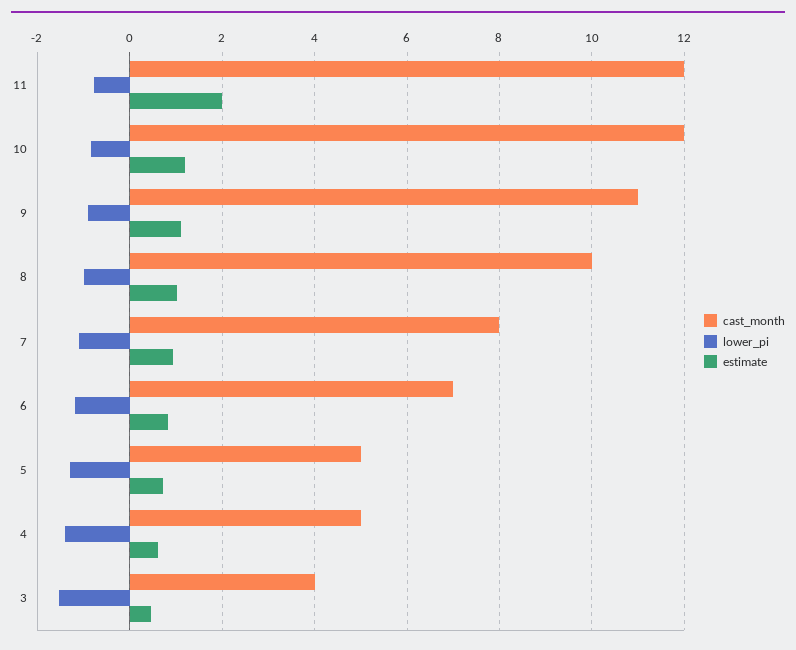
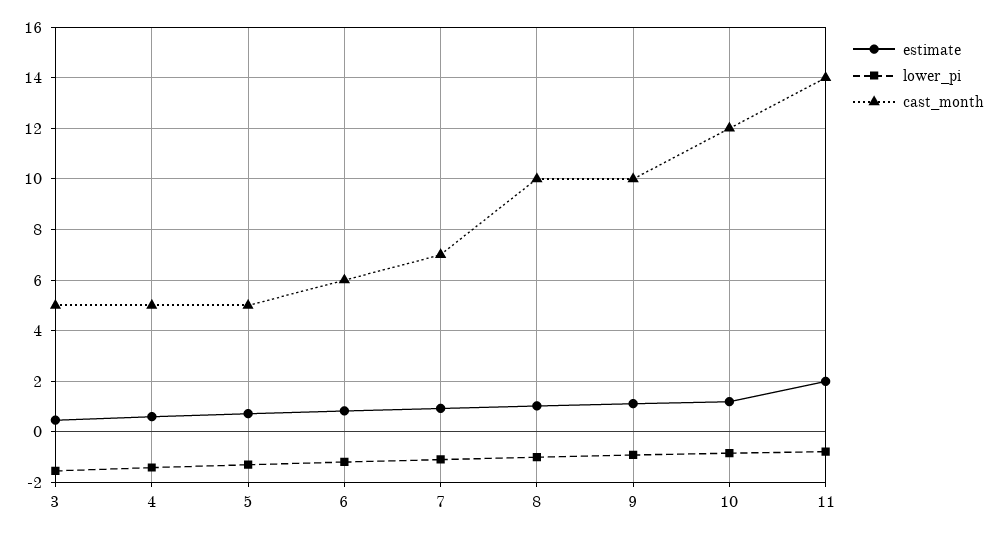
cast_month, 11: 12 -> 14
cast_month, 9: 11 -> 10
cast_month, 7: 8 -> 7
cast_month, 6: 7 -> 6
cast_month, 3: 4 -> 5

